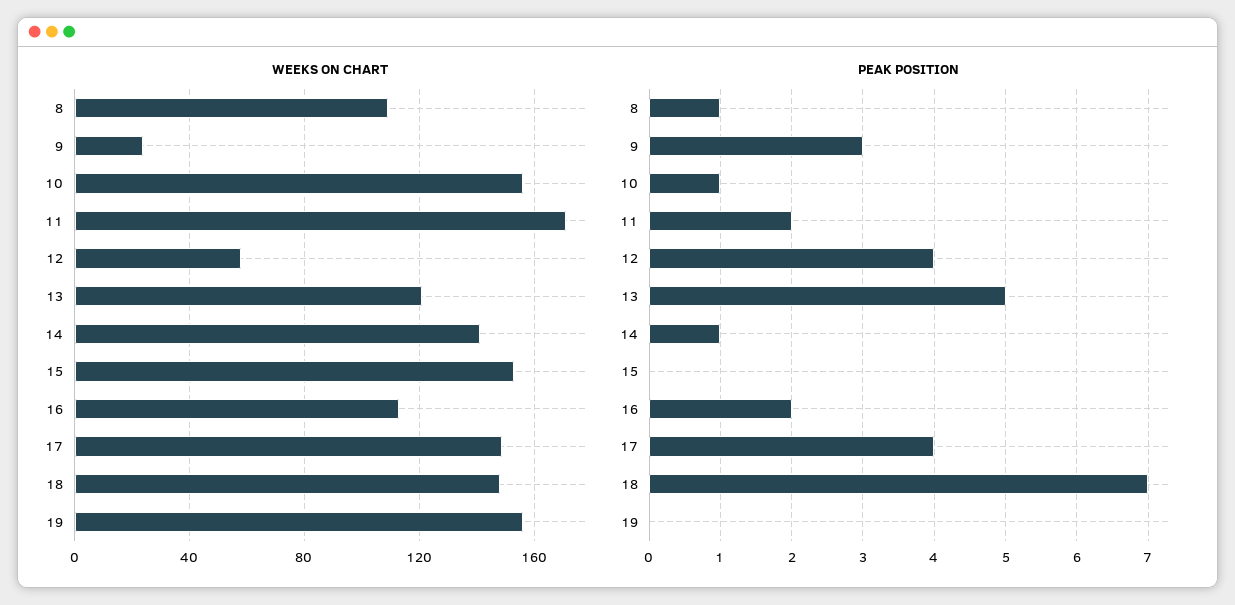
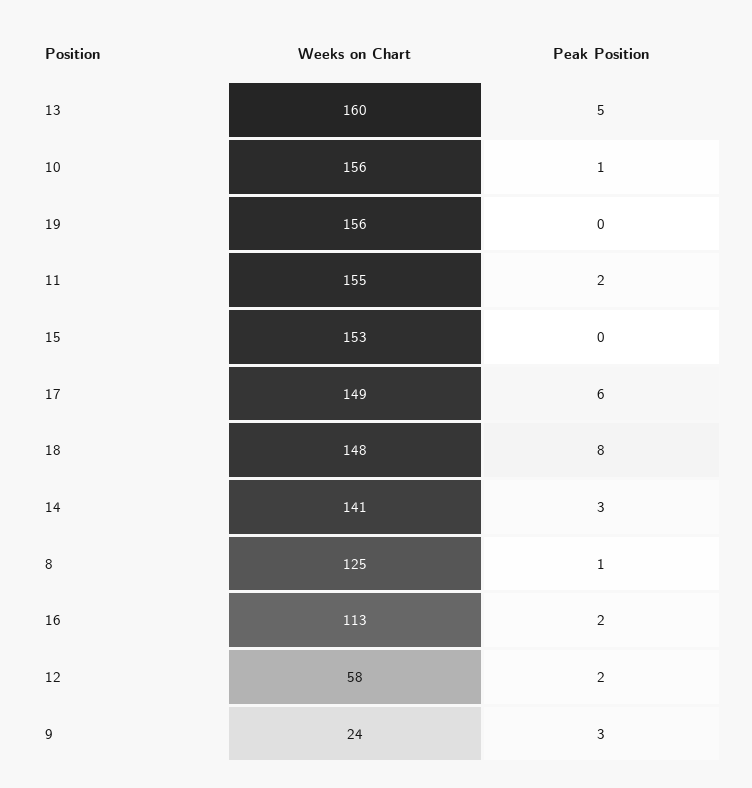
WEEKS ON CHART, 8: 110 -> 125
WEEKS ON CHART, 11: 170 -> 155
WEEKS ON CHART, 13: 120 -> 160
PEAK POSITION, 12: 4 -> 2
PEAK POSITION, 14: 1 -> 3
PEAK POSITION, 17: 4 -> 6
PEAK POSITION, 18: 7 -> 8

